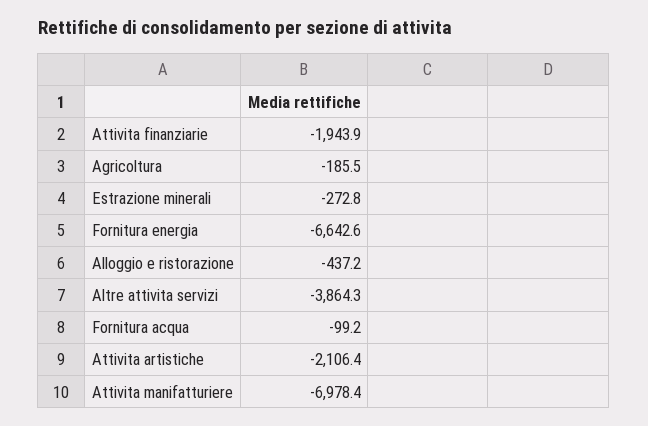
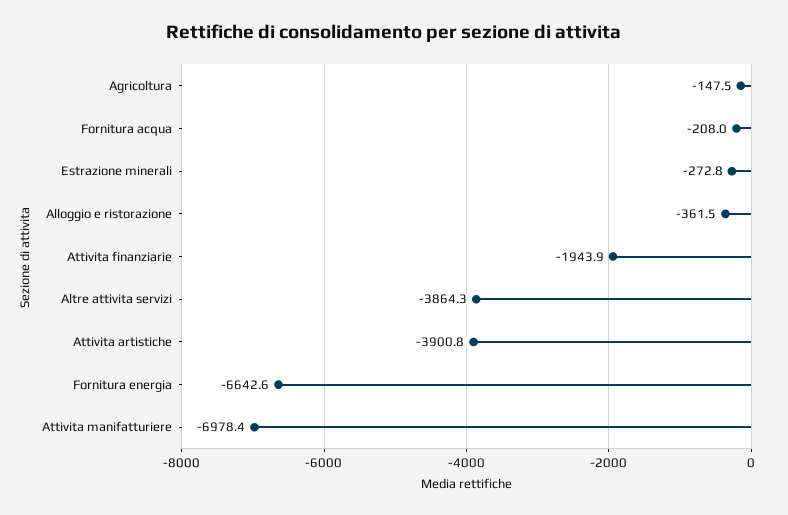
Agricoltura: -185.5 -> -147.5
Alloggio e ristorazione: -437.2 -> -361.5
Fornitura acqua: -99.2 -> -208
Attivita artistiche: -2106.4 -> -3900.8

